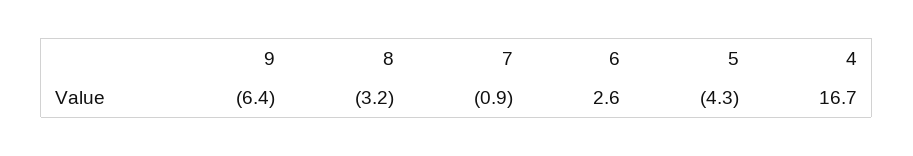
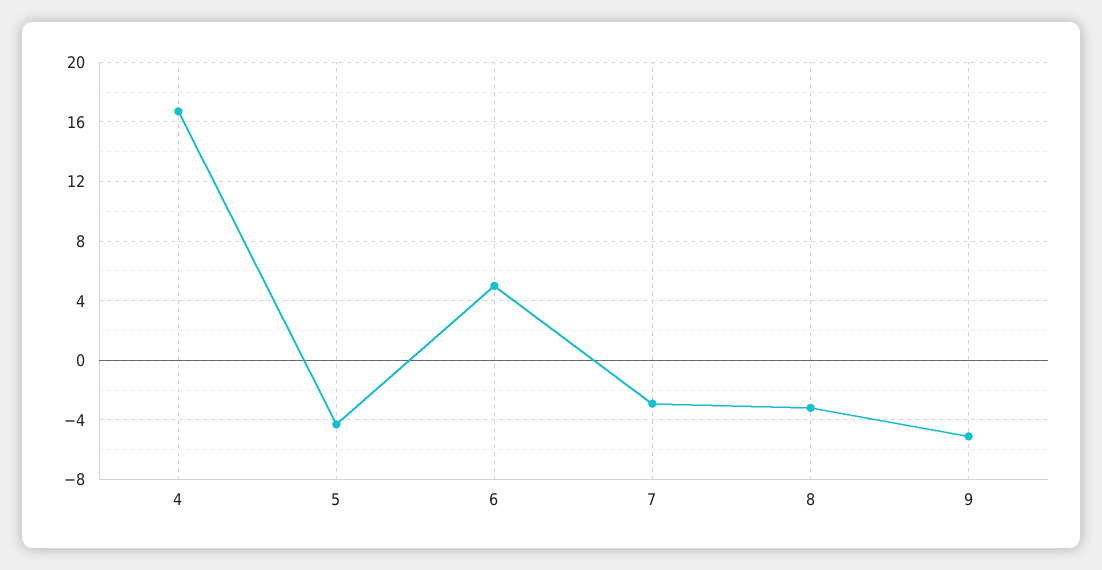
9: -6.4 -> -5
7: -0.9 -> -3
6: 2.6 -> 5

